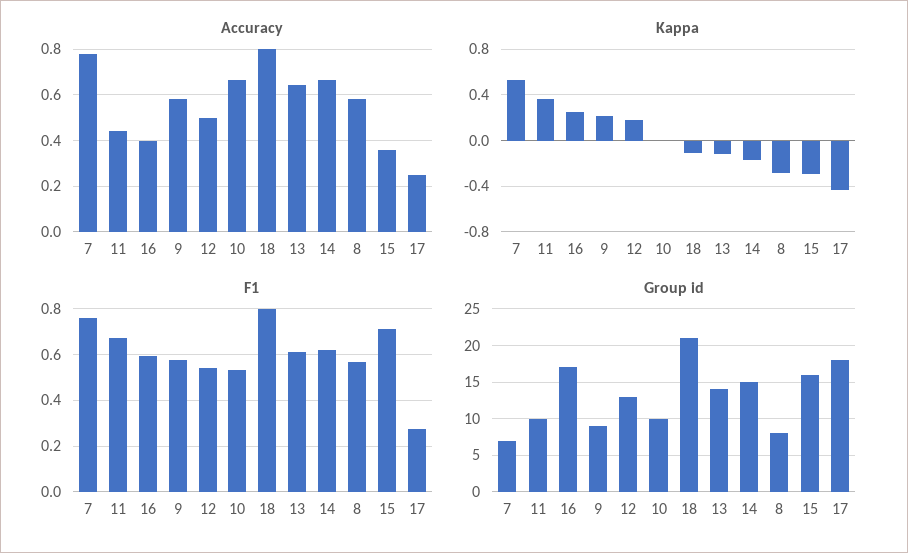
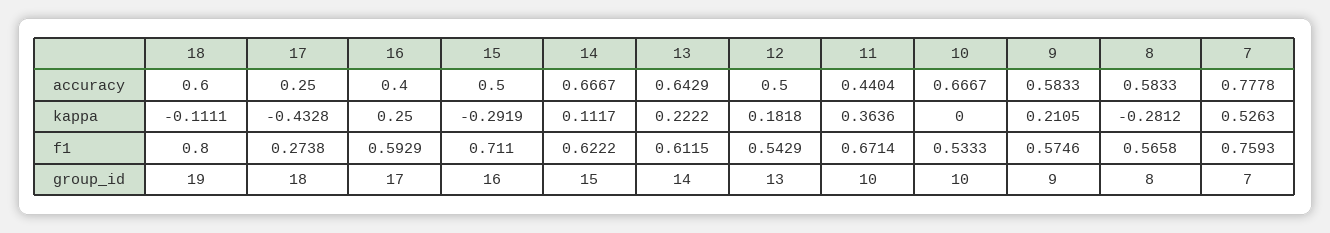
Accuracy, 18: 0.8 -> 0.6
Accuracy, 15: 0.35 -> 0.5
Kappa, 13: -0.1 -> 0.2222
Kappa, 14: -0.2 -> 0.1117
Group id, 18: 21 -> 19

